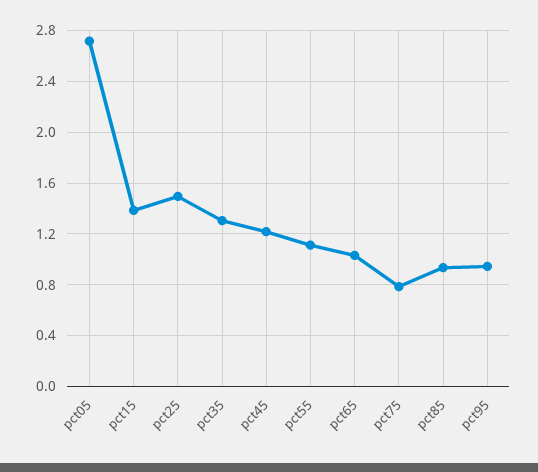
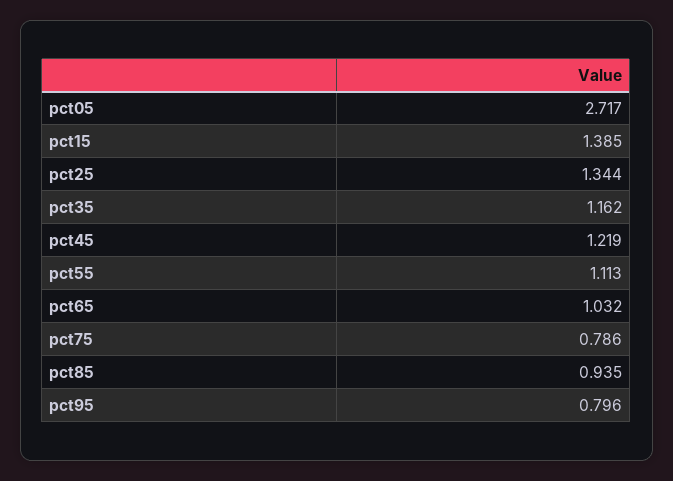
pct25: 1.5 -> 1.344
pct35: 1.3 -> 1.162
pct95: 0.95 -> 0.796

